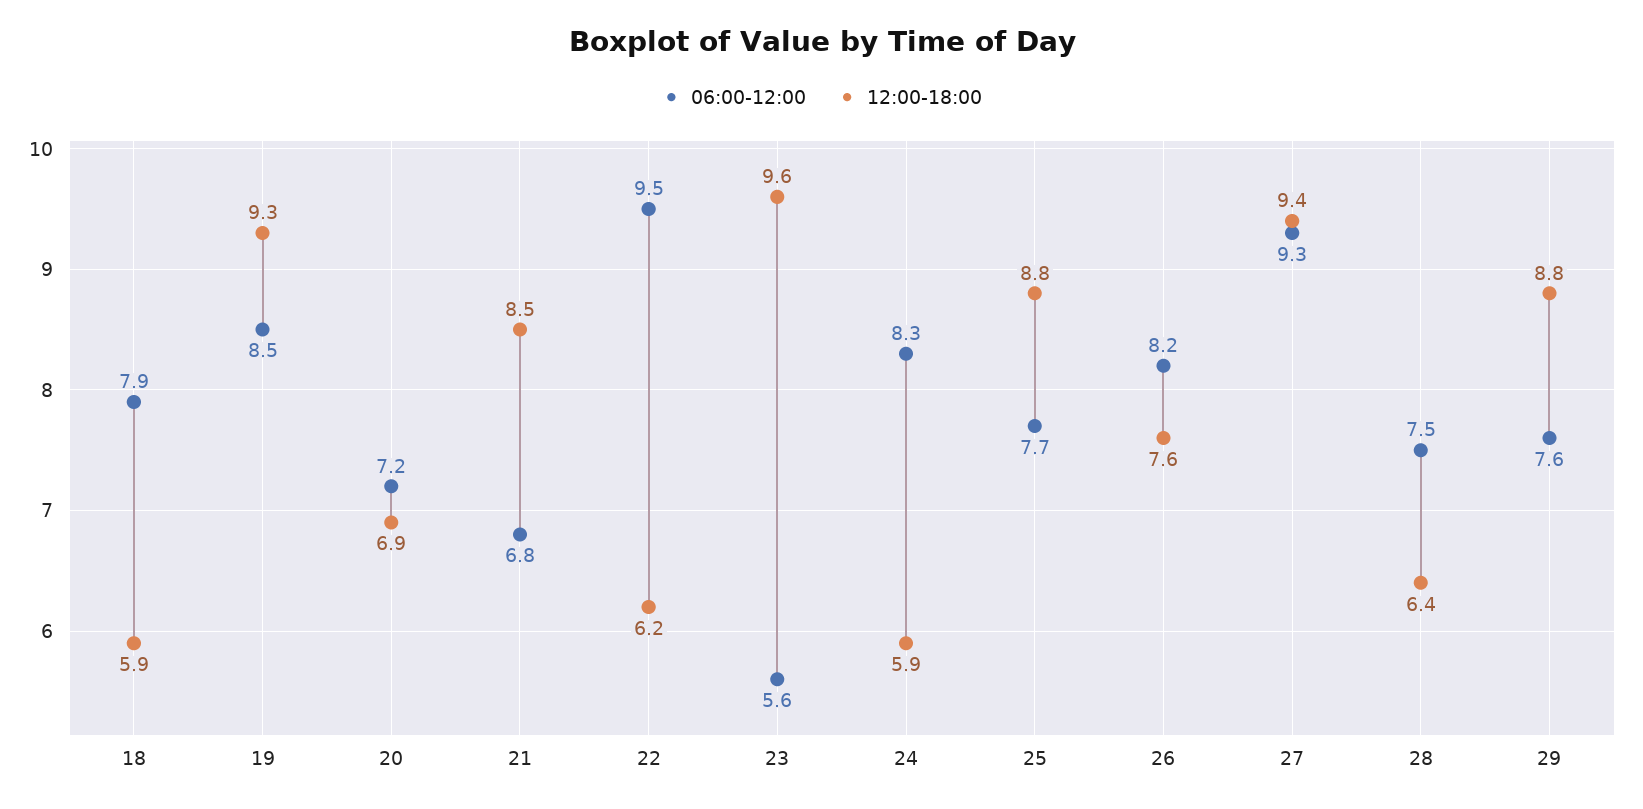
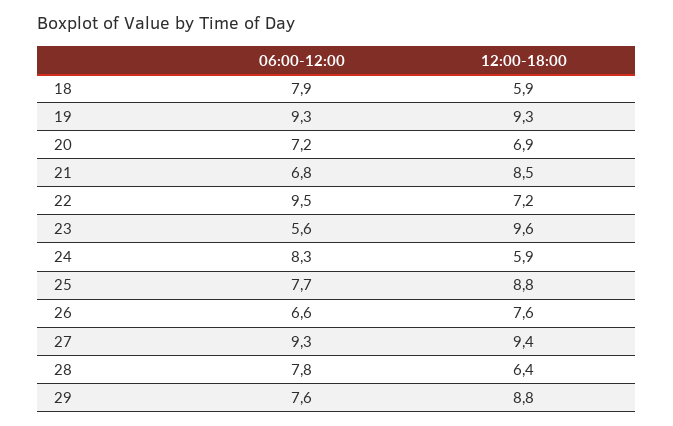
06:00-12:00, 19: 8.5 -> 9.3
12:00-18:00, 22: 6.2 -> 7.2
06:00-12:00, 26: 8.2 -> 6.6
06:00-12:00, 28: 7.5 -> 7.8

